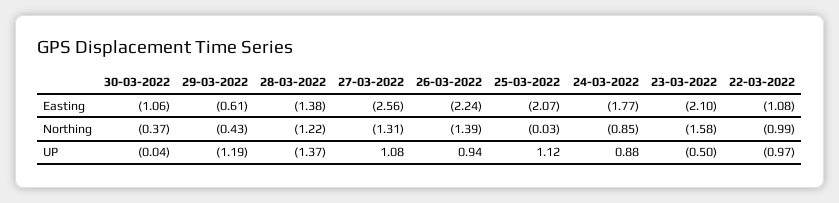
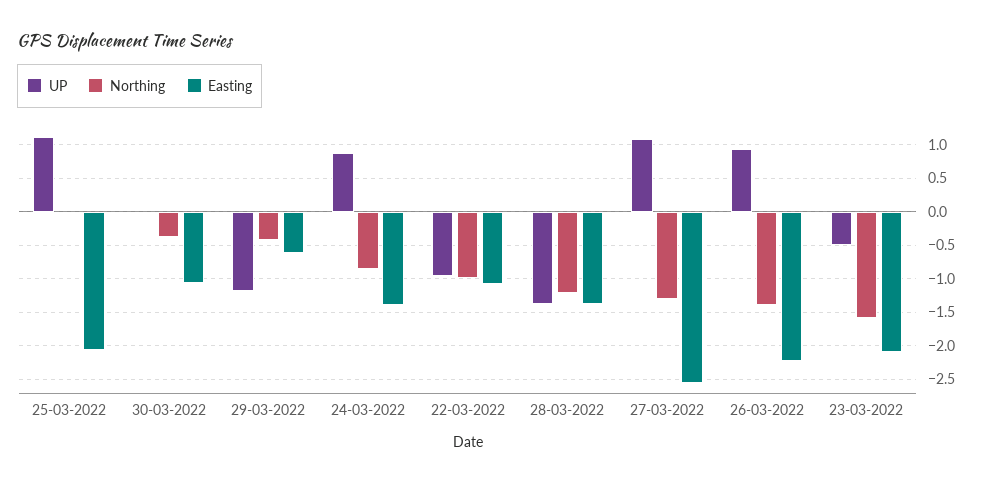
Easting, 24-03-2022: -1.77 -> -1.4

